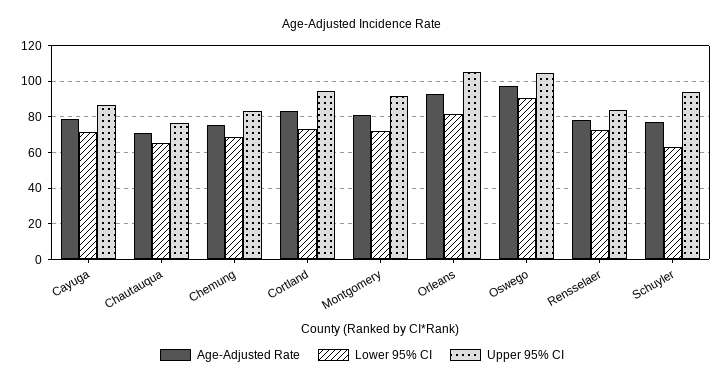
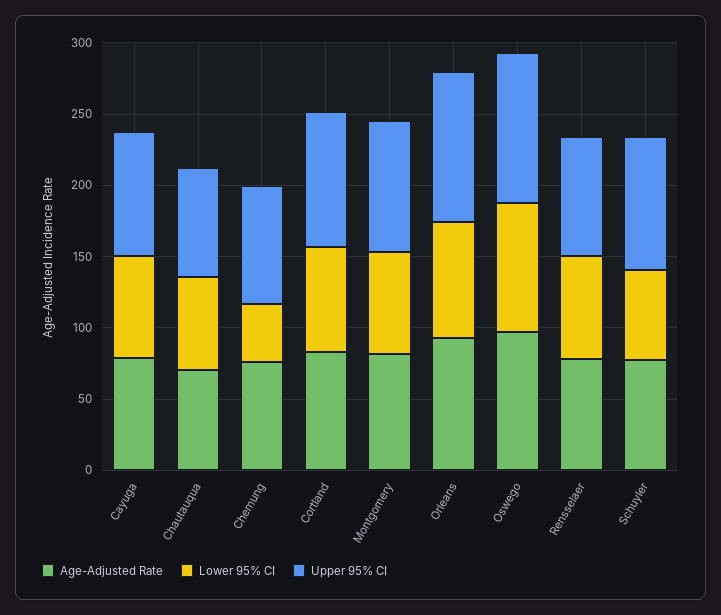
Lower 95% CI, Chemung: 70 -> 40

